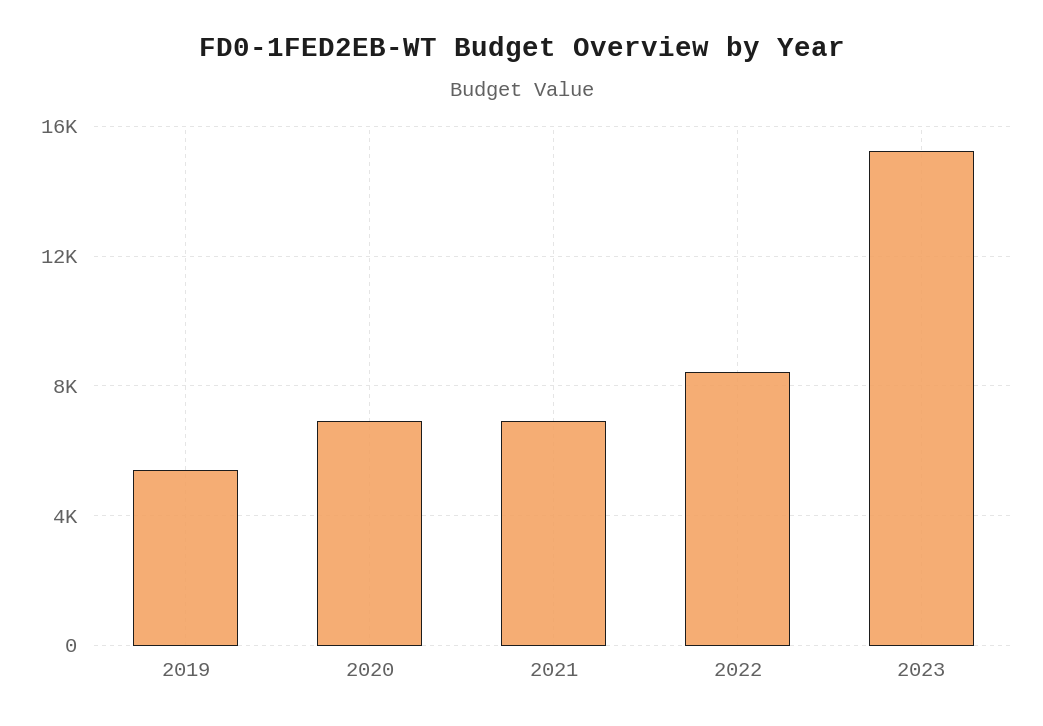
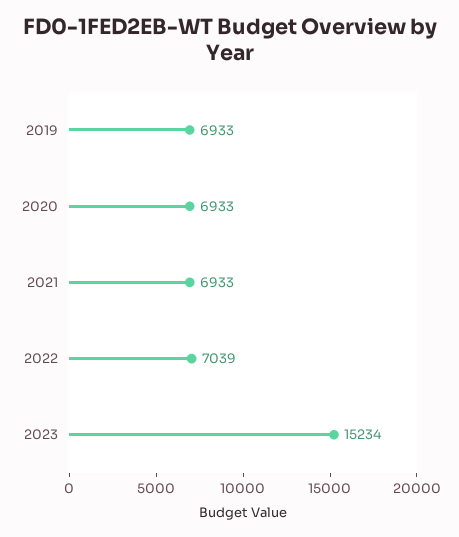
2019: 5500 -> 6933
2022: 8500 -> 7039

